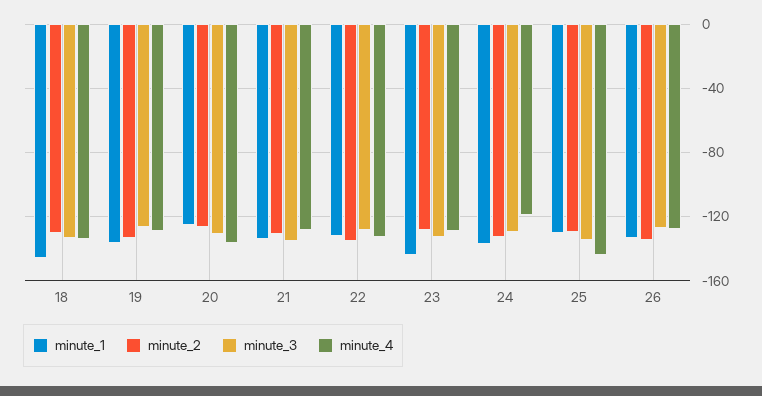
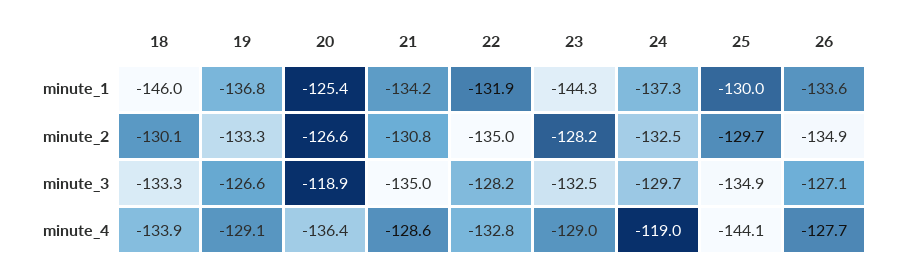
minute_3, 20: -130 -> -118.9

